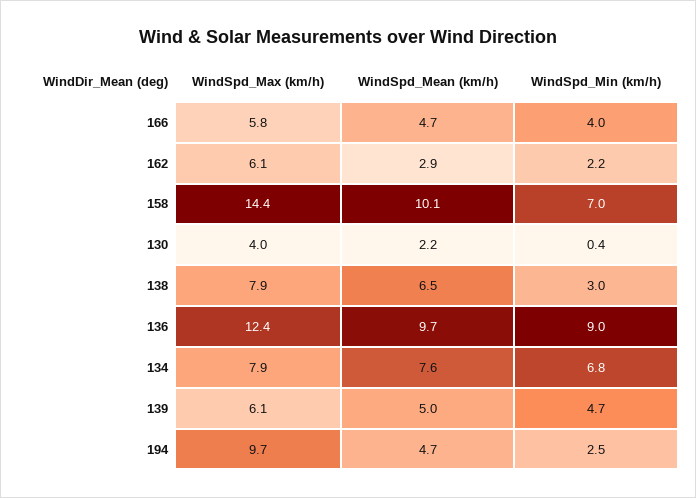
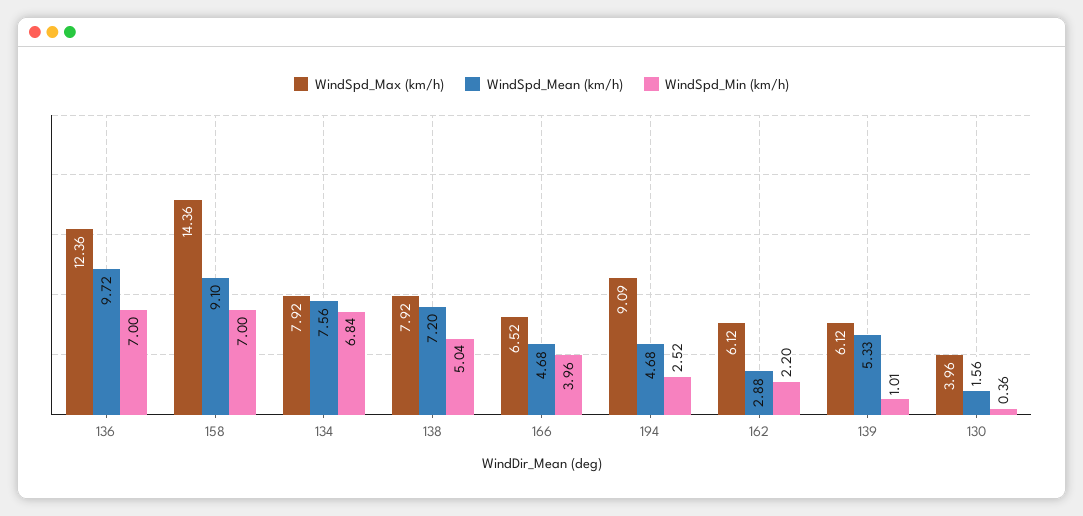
WindSpd_Max (km/h), 166: 5.8 -> 6.52
WindSpd_Mean (km/h), 158: 10.1 -> 9.1
WindSpd_Mean (km/h), 130: 2.2 -> 1.56
WindSpd_Mean (km/h), 138: 6.5 -> 7.2
WindSpd_Min (km/h), 138: 3 -> 5.04
WindSpd_Min (km/h), 136: 9 -> 7
WindSpd_Mean (km/h), 139: 5 -> 5.33
WindSpd_Min (km/h), 139: 4.7 -> 1.01
WindSpd_Max (km/h), 194: 9.7 -> 9.09

